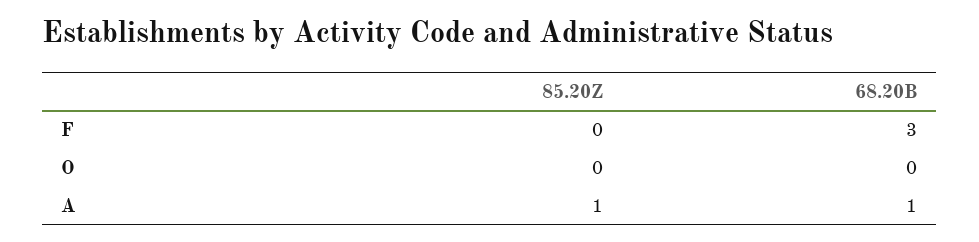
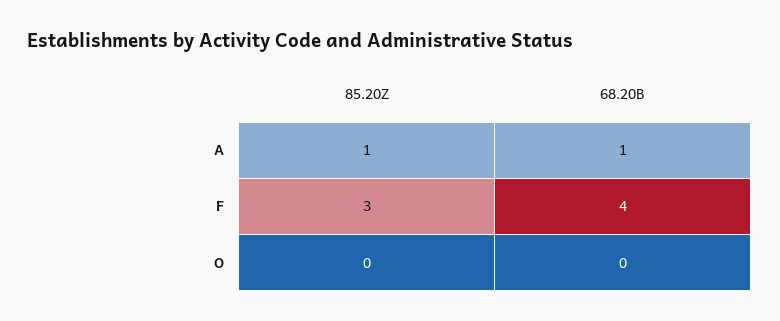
85.20Z, F: 0 -> 3
68.20B, F: 3 -> 4

